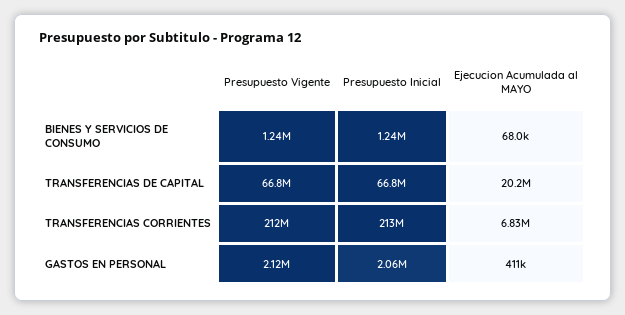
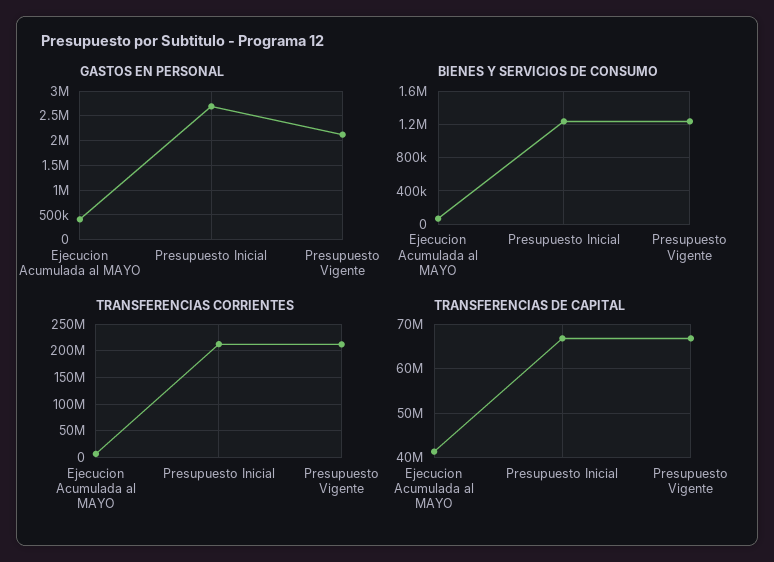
TRANSFERENCIAS DE CAPITAL, Ejecucion Acumulada al MAYO: 20200000 -> 42000000
GASTOS EN PERSONAL, Presupuesto Inicial: 2060000 -> 2750000

